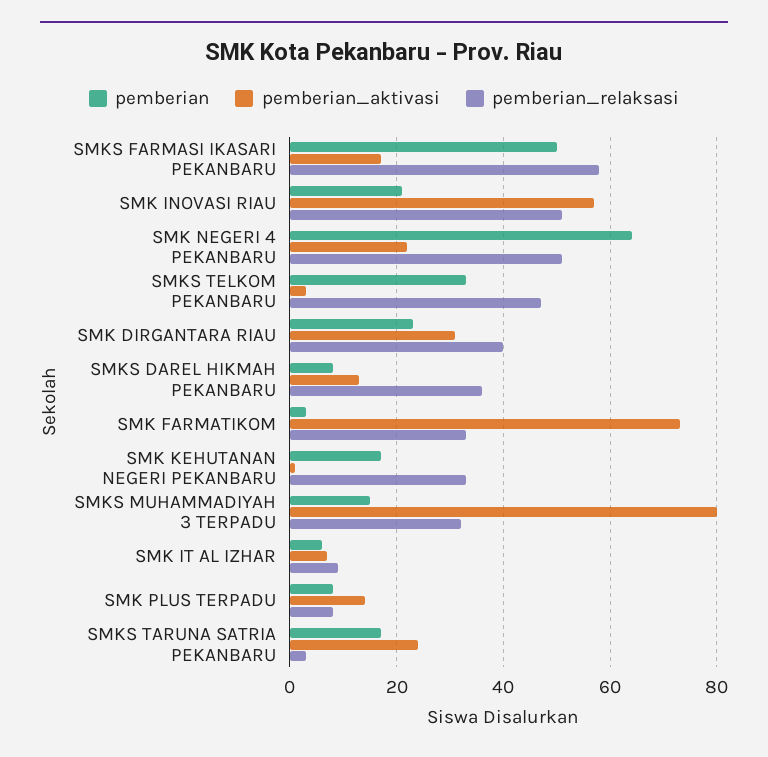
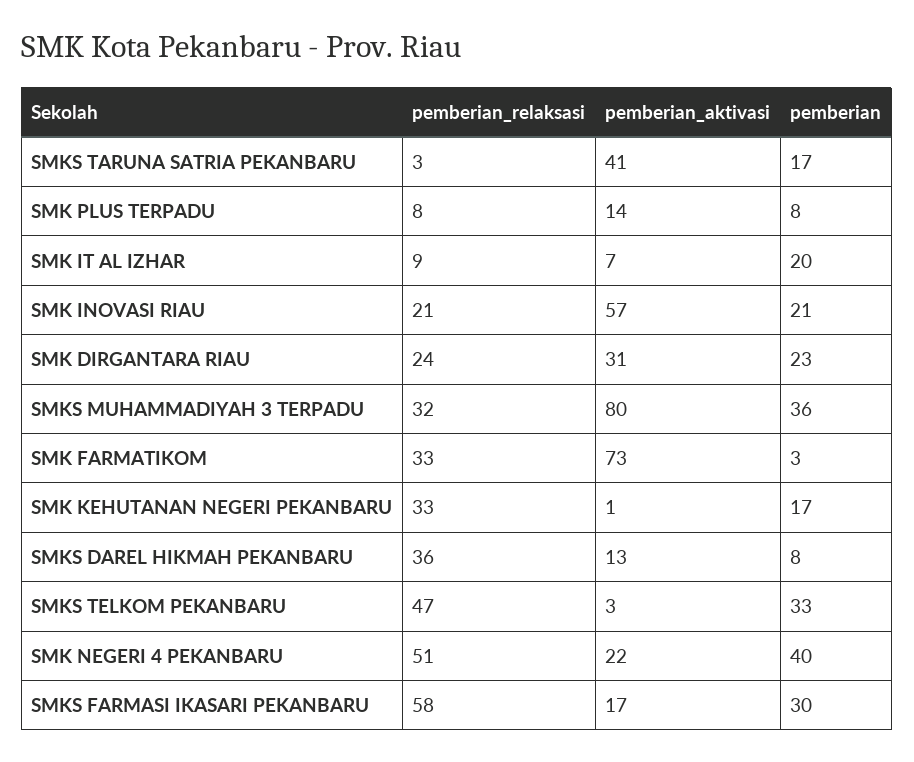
pemberian, SMKS FARMASI IKASARI PEKANBARU: 50 -> 30
pemberian_relaksasi, SMK INOVASI RIAU: 50 -> 21
pemberian, SMK NEGERI 4 PEKANBARU: 65 -> 40
pemberian_relaksasi, SMK DIRGANTARA RIAU: 40 -> 24
pemberian, SMKS MUHAMMADIYAH 3 TERPADU: 15 -> 36
pemberian, SMK IT AL IZHAR: 5 -> 20
pemberian_aktivasi, SMKS TARUNA SATRIA PEKANBARU: 25 -> 41

